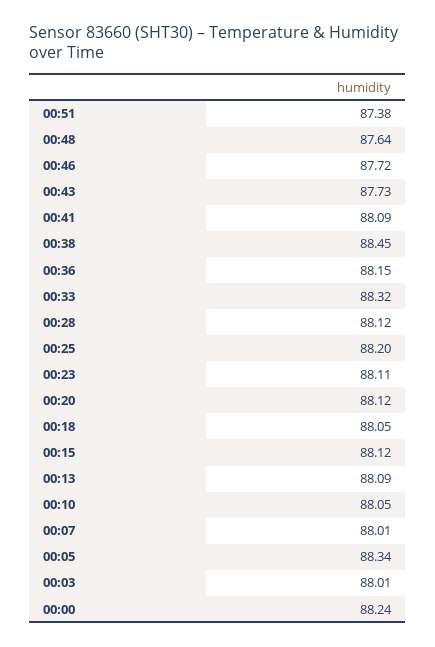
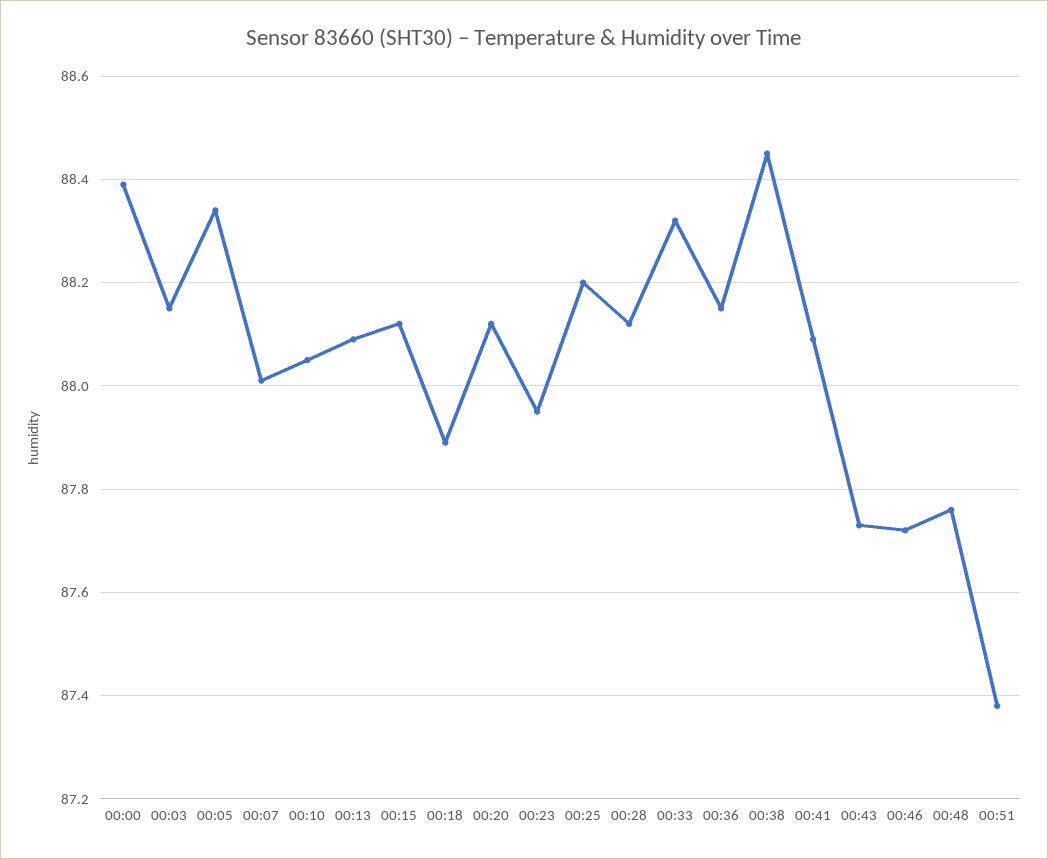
00:48: 87.64 -> 87.75
00:23: 88.11 -> 87.95
00:18: 88.05 -> 87.9
00:03: 88.01 -> 88.15
00:00: 88.24 -> 88.4

